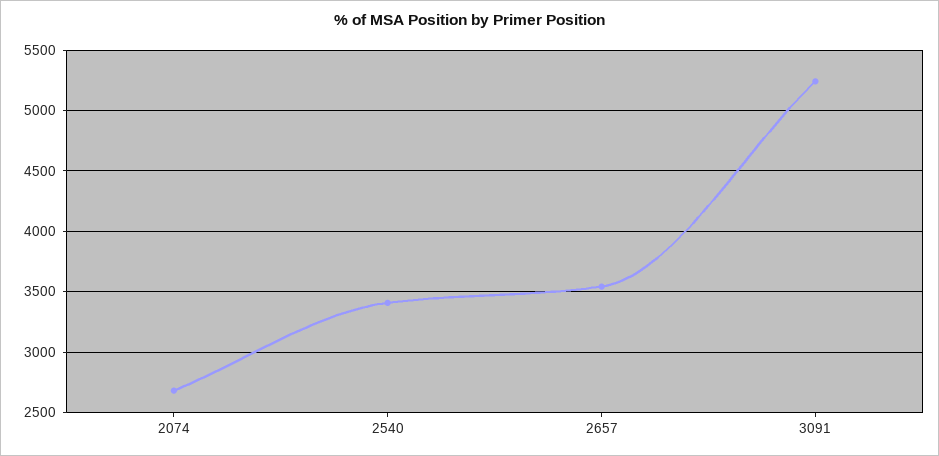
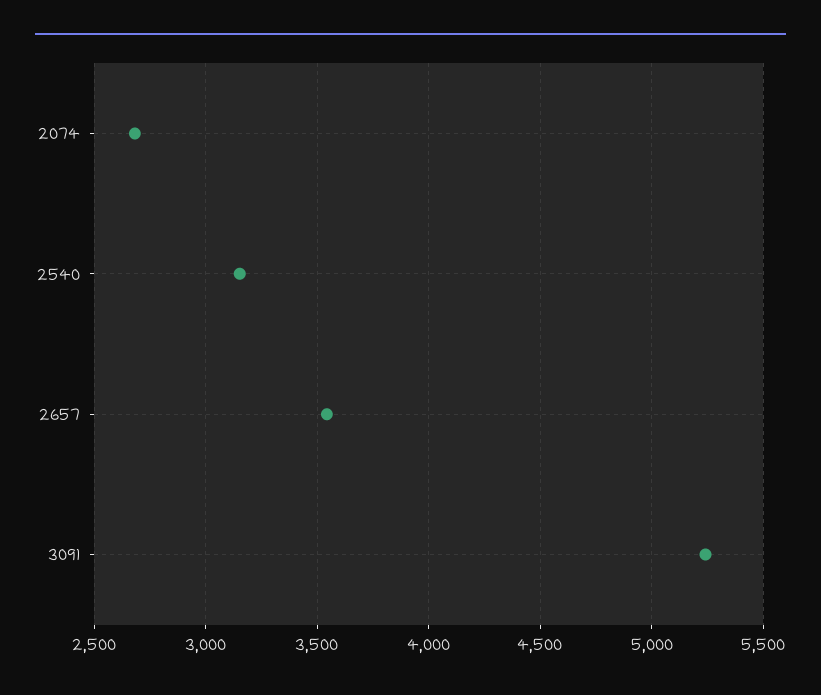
2540: 3400 -> 3150

